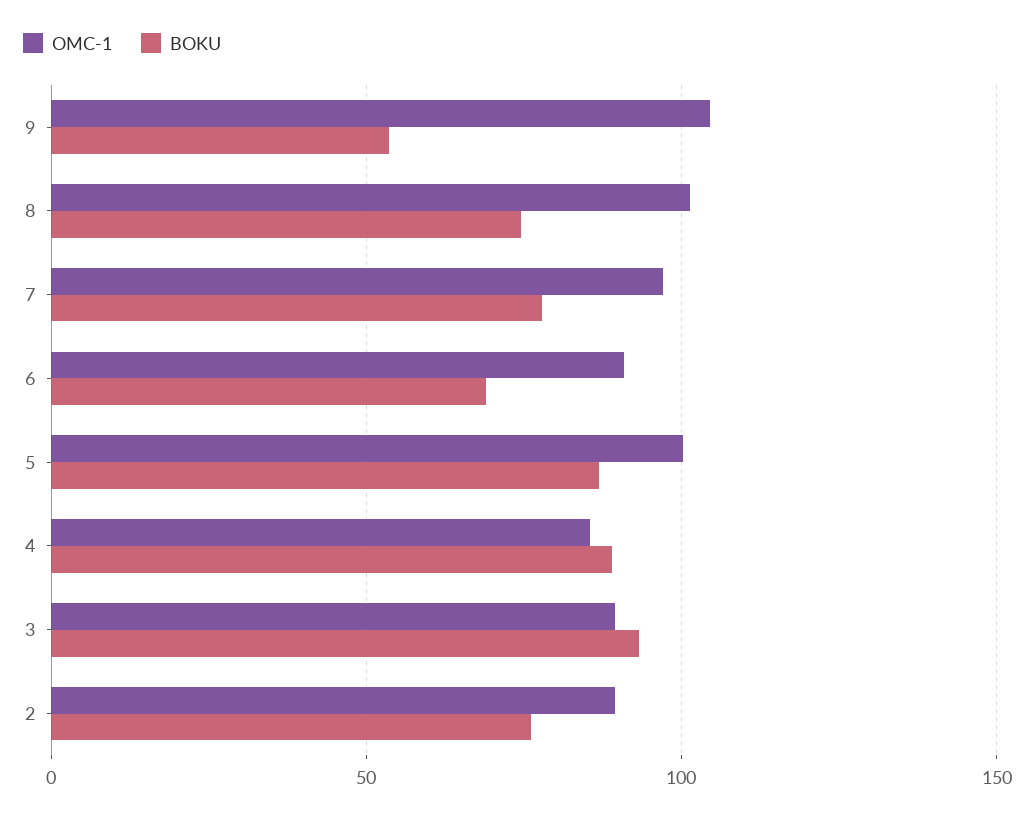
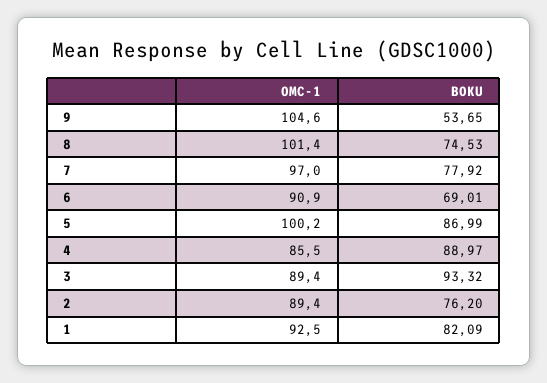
OMC-1, 1: none -> 92.5
BOKU, 1: none -> 82.09

